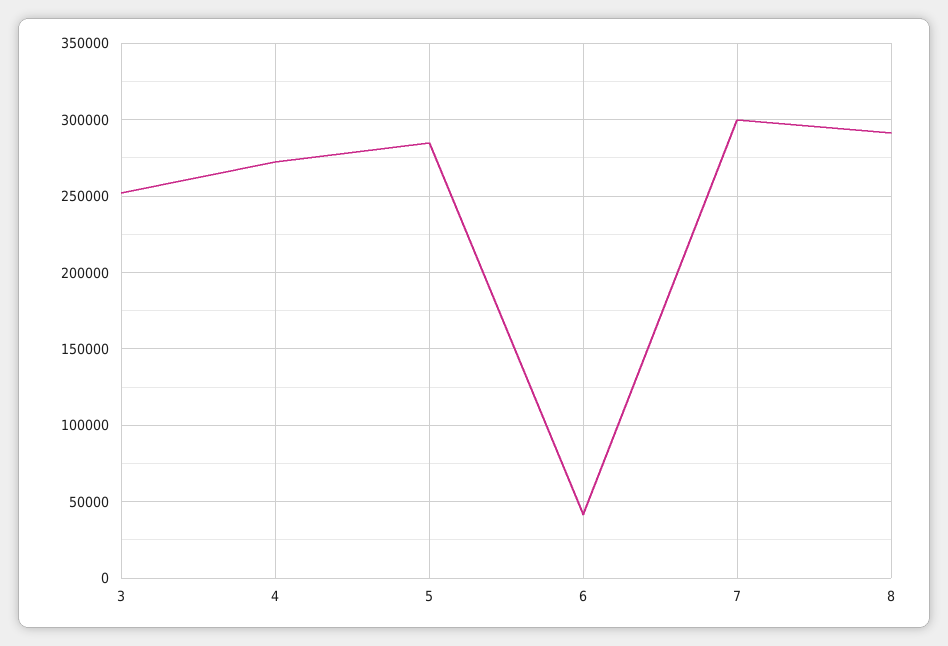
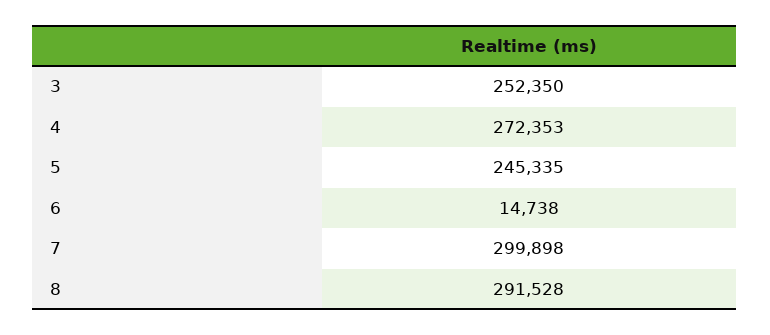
5: 285000 -> 245335
6: 40000 -> 14738

